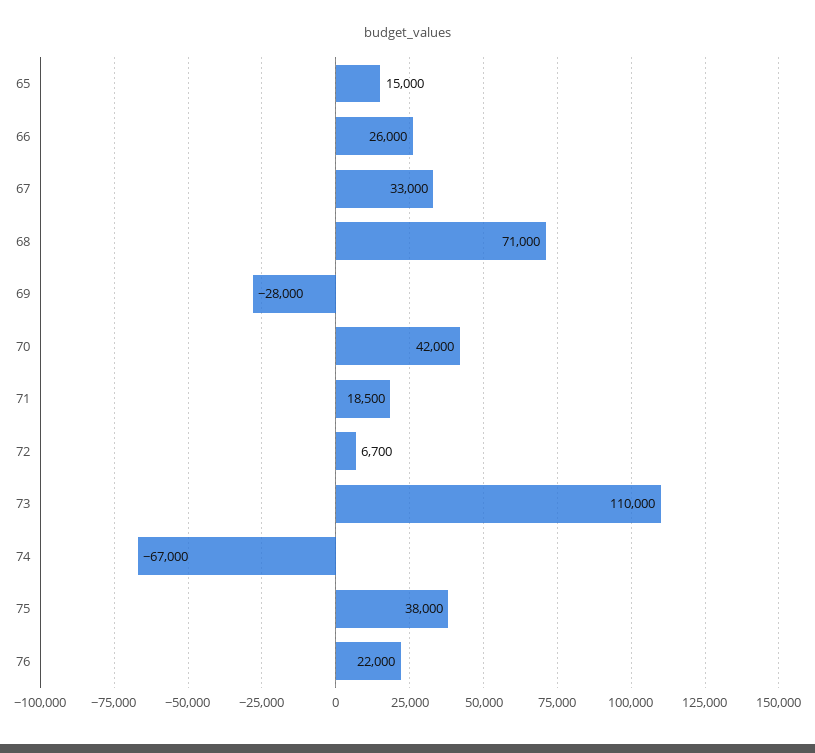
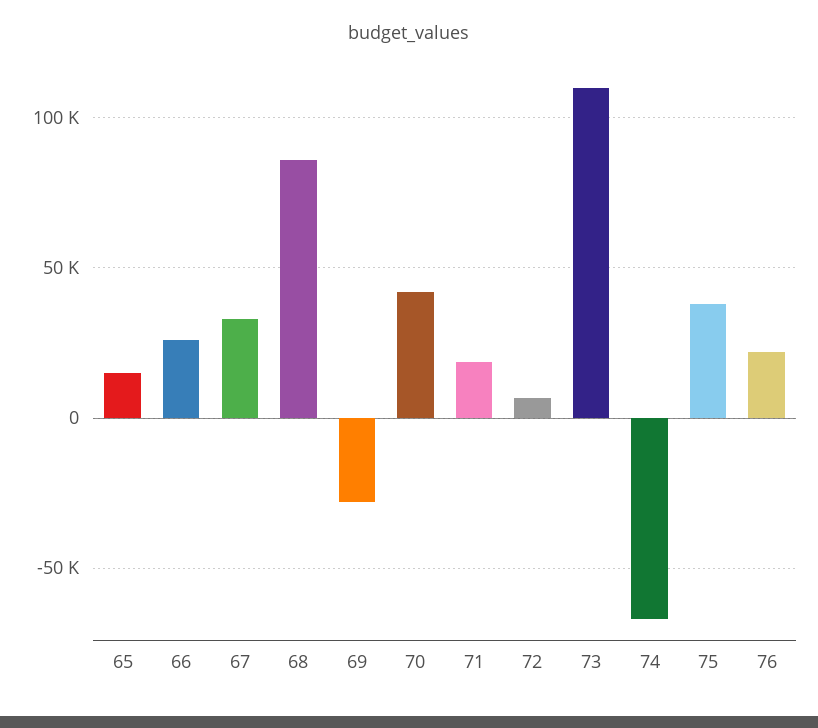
68: 71000 -> 85000

